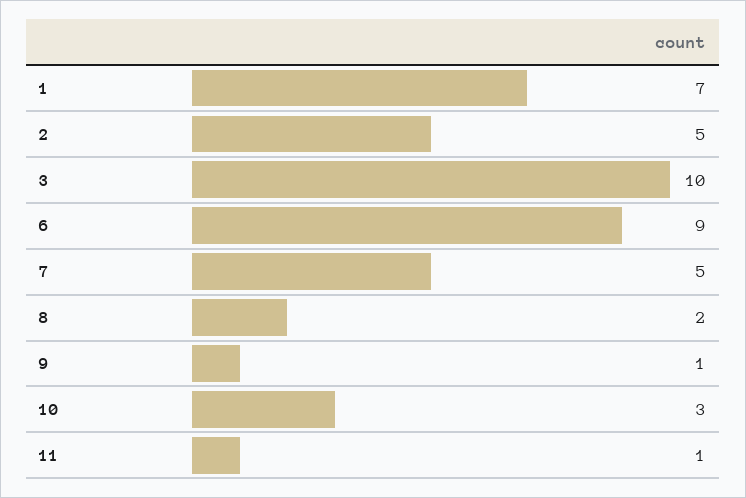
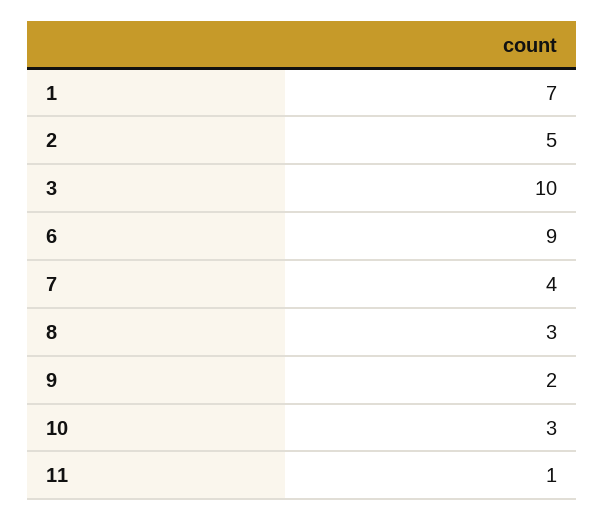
7: 5 -> 4
8: 2 -> 3
9: 1 -> 2

